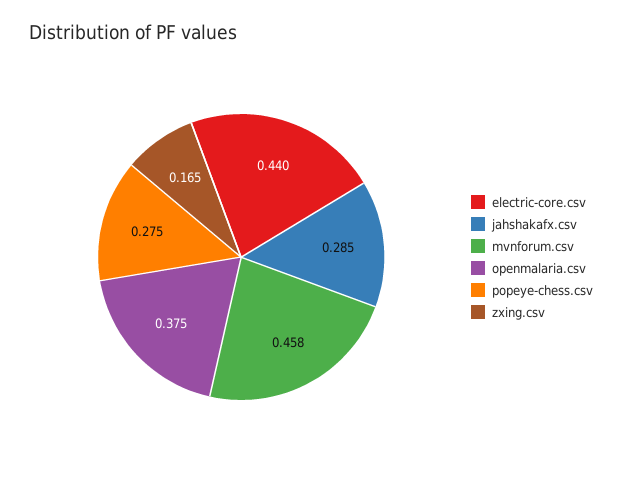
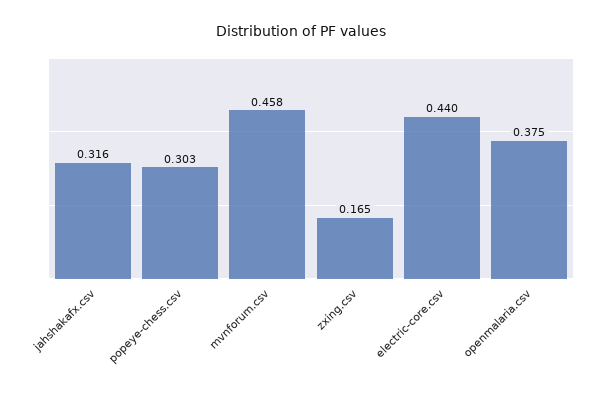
jahshakafx.csv: 0.285 -> 0.316
popeye-chess.csv: 0.275 -> 0.303

